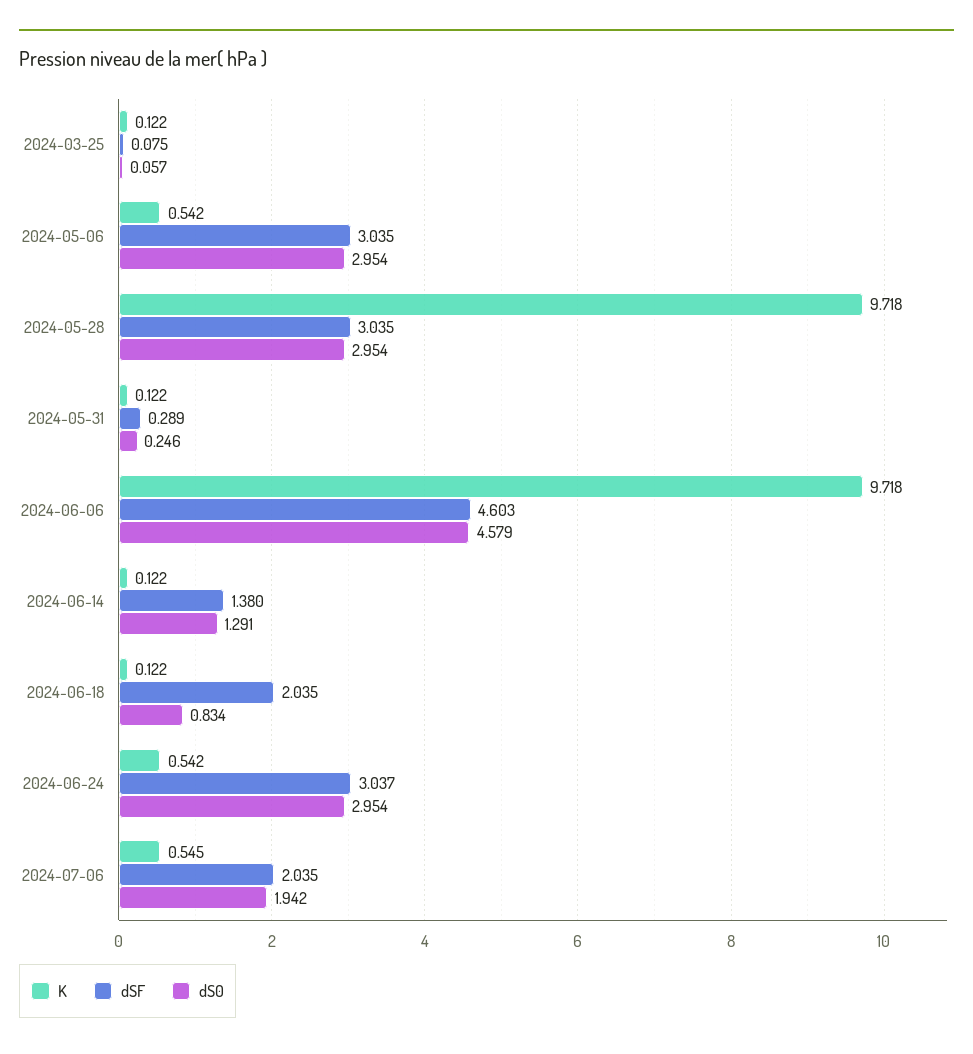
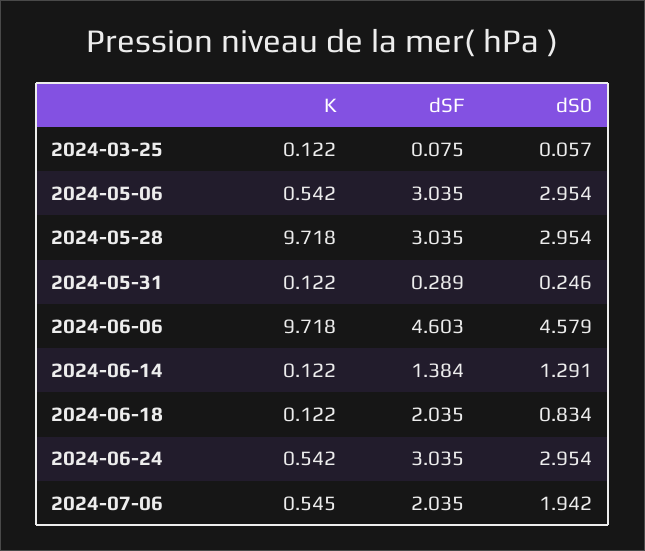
dSF, 2024-06-14: 1.38 -> 1.384
dSF, 2024-06-24: 3.037 -> 3.035

